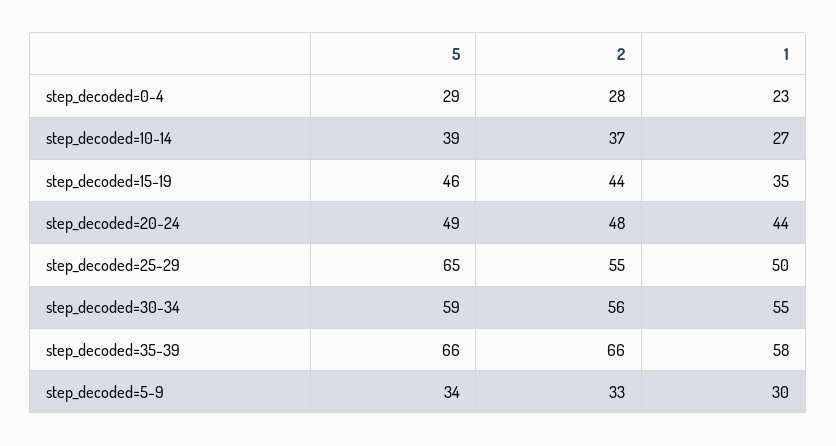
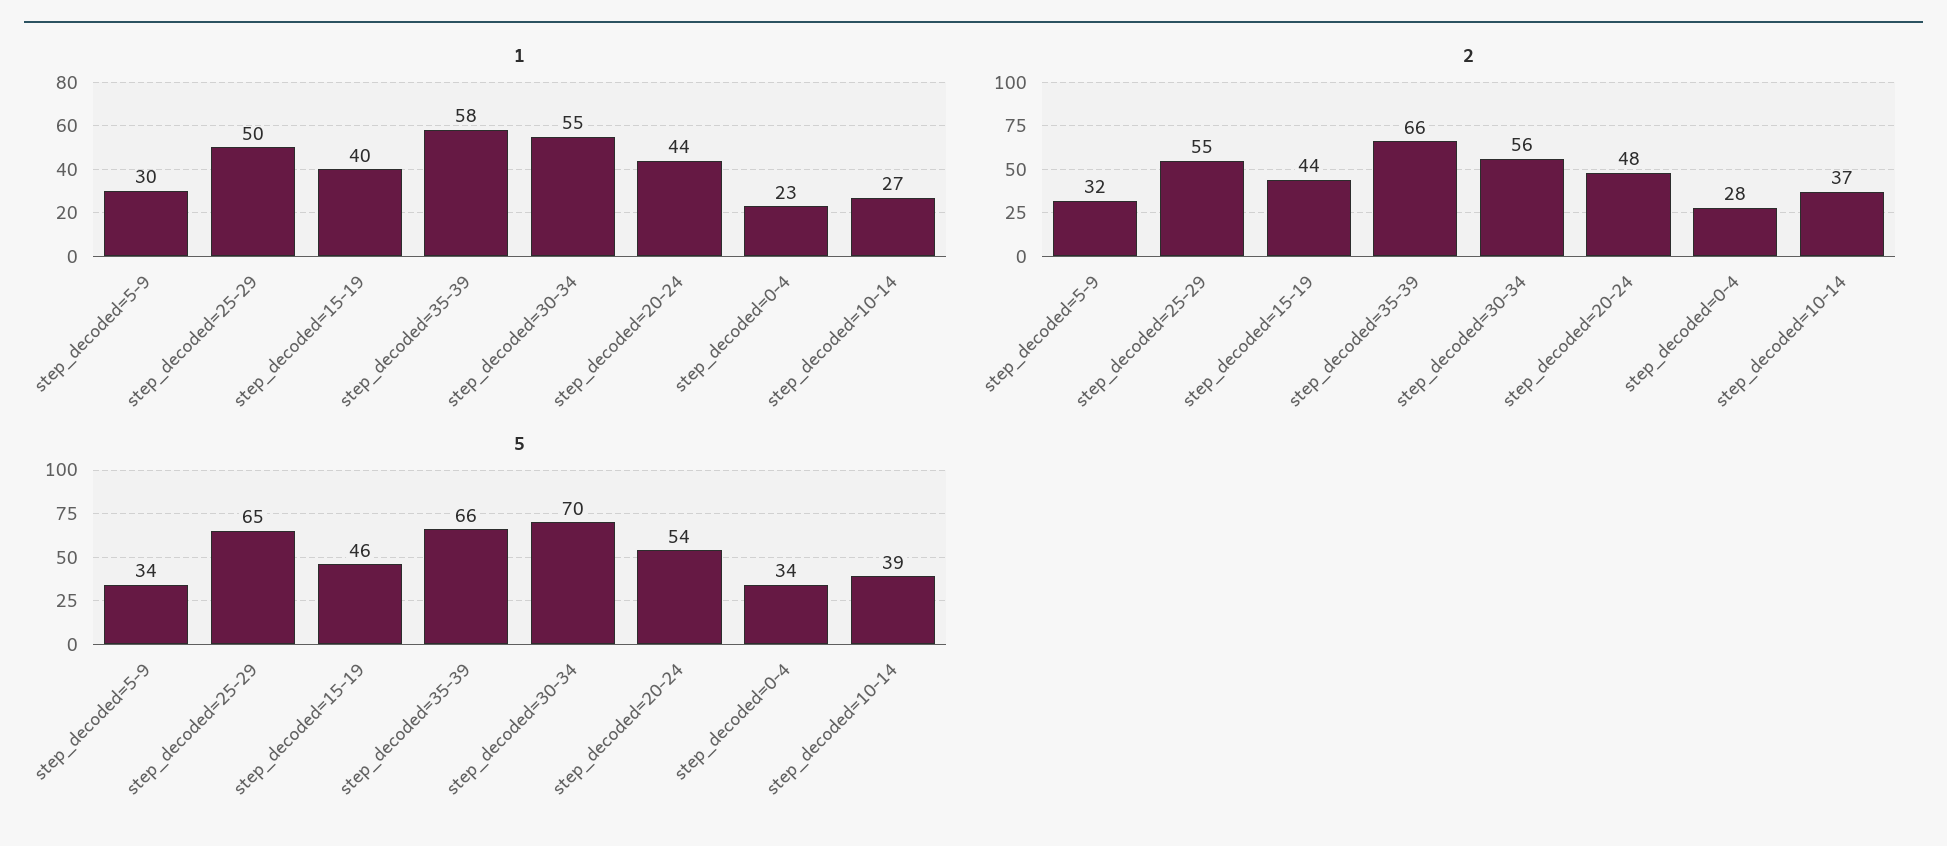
5, step_decoded=0-4: 29 -> 34
1, step_decoded=15-19: 35 -> 40
5, step_decoded=20-24: 49 -> 54
5, step_decoded=30-34: 59 -> 70
2, step_decoded=5-9: 33 -> 32

